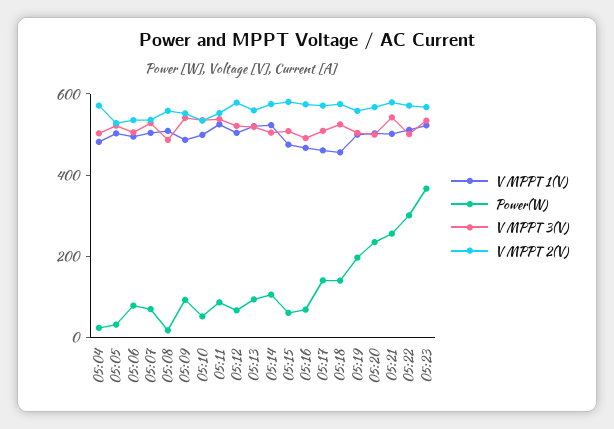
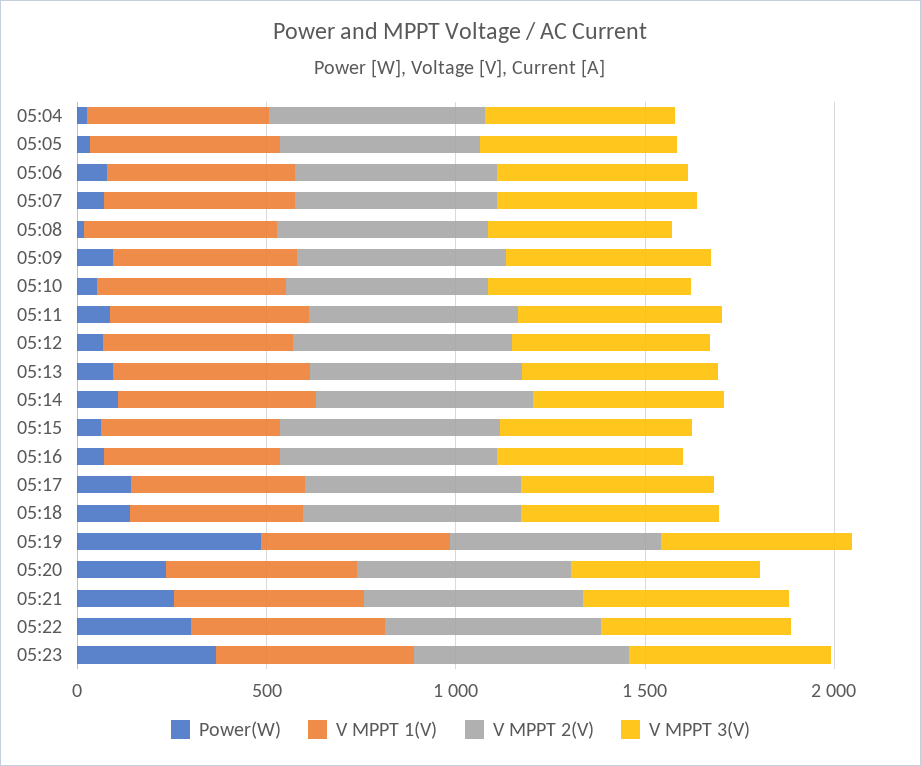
Power(W), 05:19: 200 -> 500

